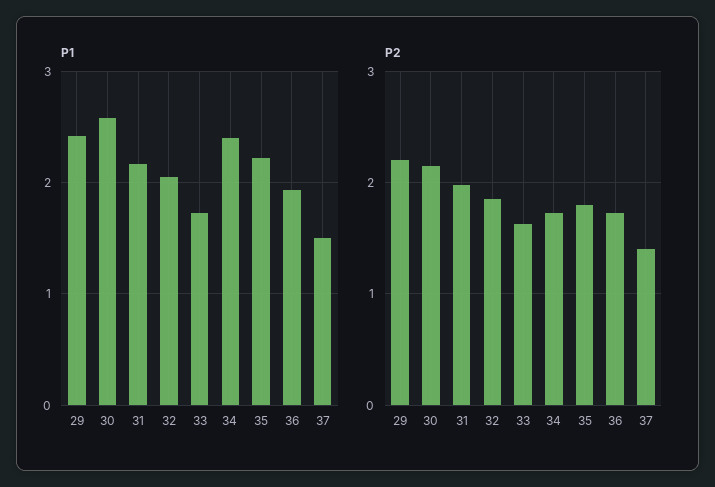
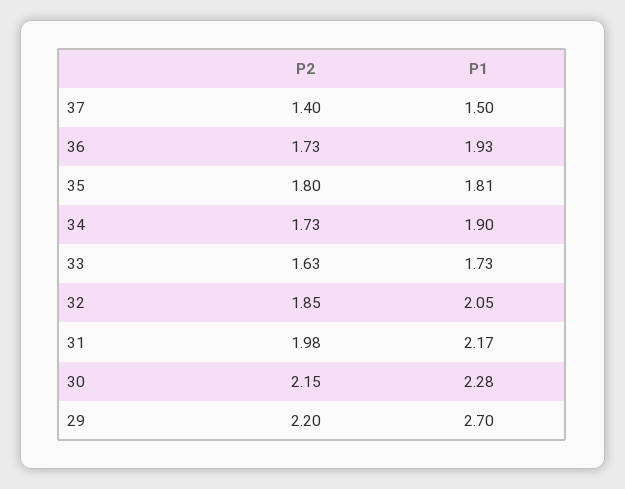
P1, 29: 2.4 -> 2.7
P1, 30: 2.6 -> 2.28
P1, 34: 2.4 -> 1.9
P1, 35: 2.2 -> 1.81

